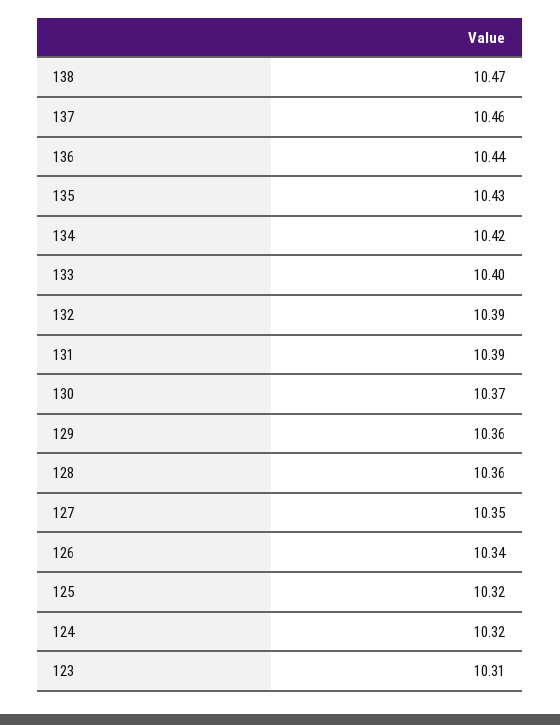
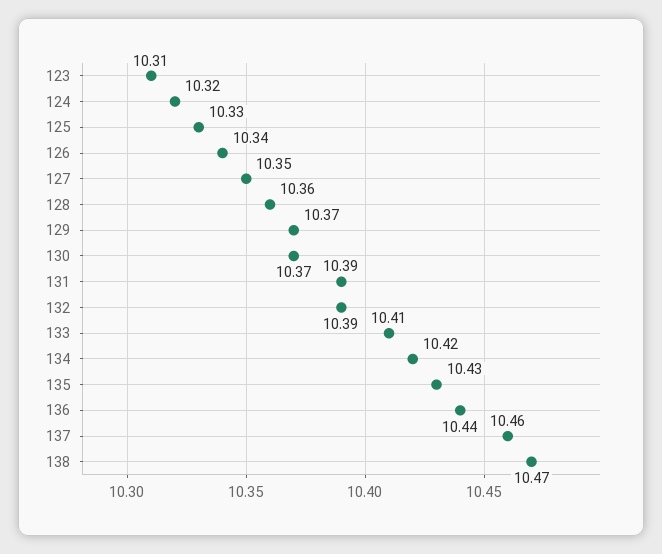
133: 10.4 -> 10.41
129: 10.36 -> 10.37
125: 10.32 -> 10.33

